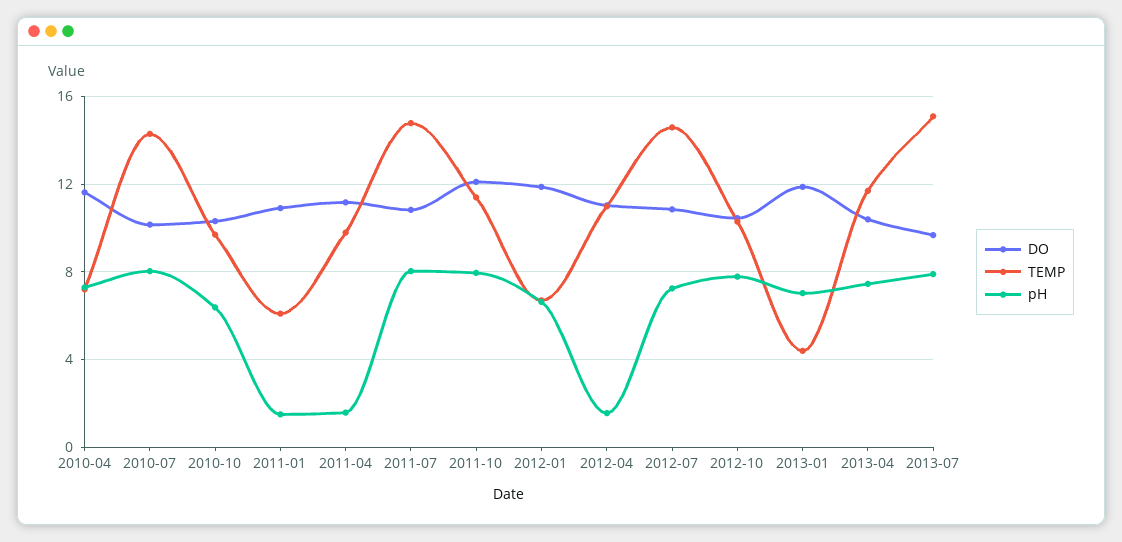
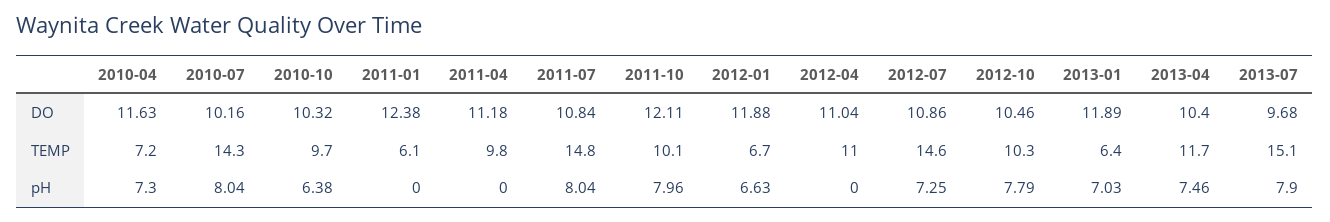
DO, 2011-01: 11 -> 12.38
pH, 2011-01: 1.5 -> 0
pH, 2011-04: 1.5 -> 0
TEMP, 2011-10: 11.5 -> 10.1
pH, 2012-04: 1.5 -> 0
TEMP, 2013-01: 4.5 -> 6.4

